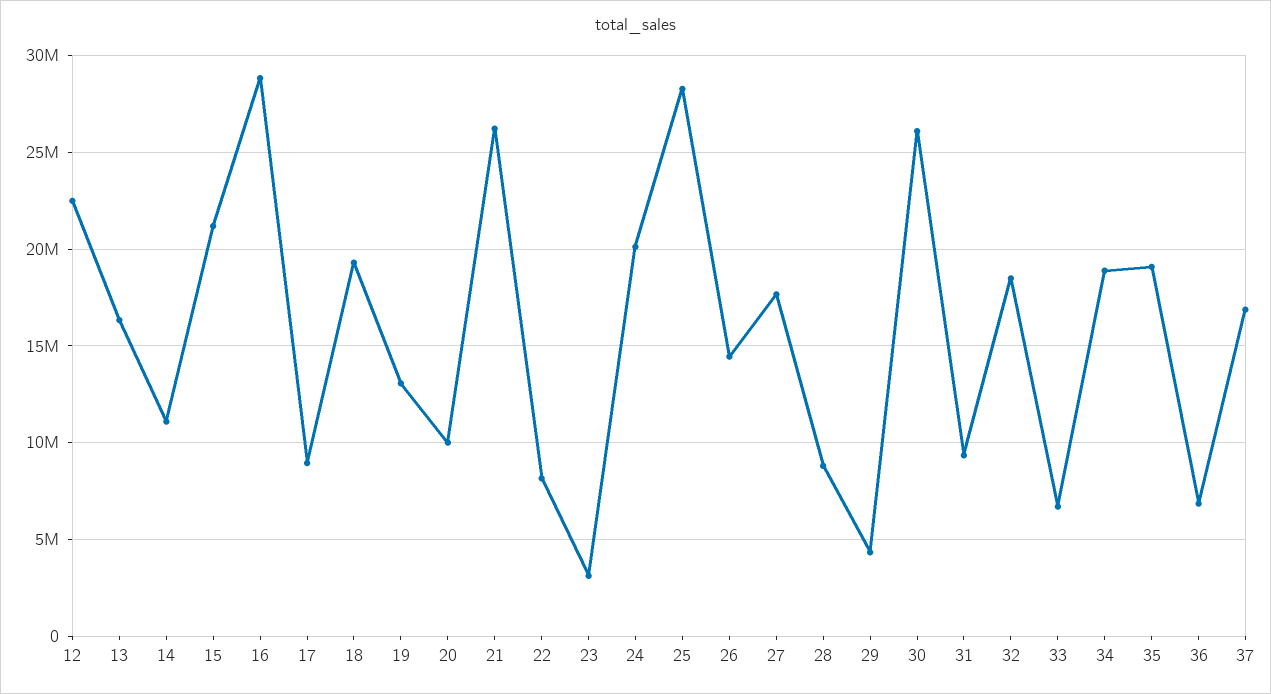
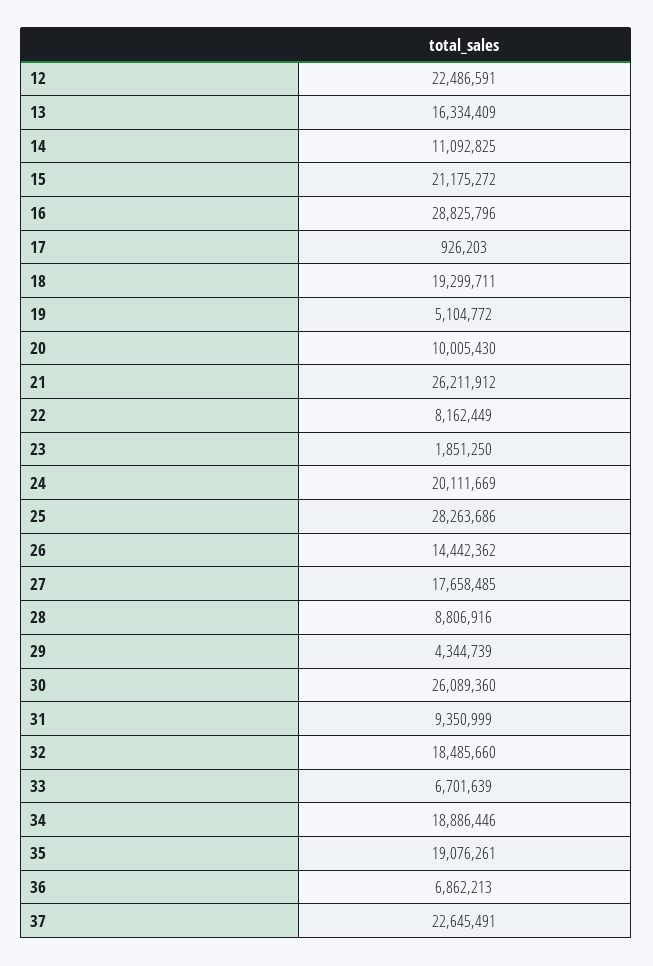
17: 9000000 -> 926203
19: 13000000 -> 5104772
23: 3000000 -> 1851250
37: 17000000 -> 22645491

